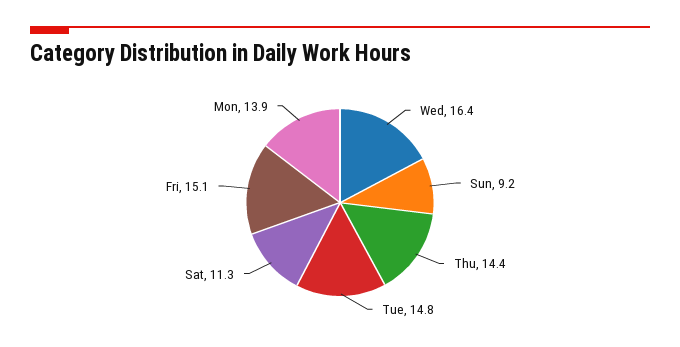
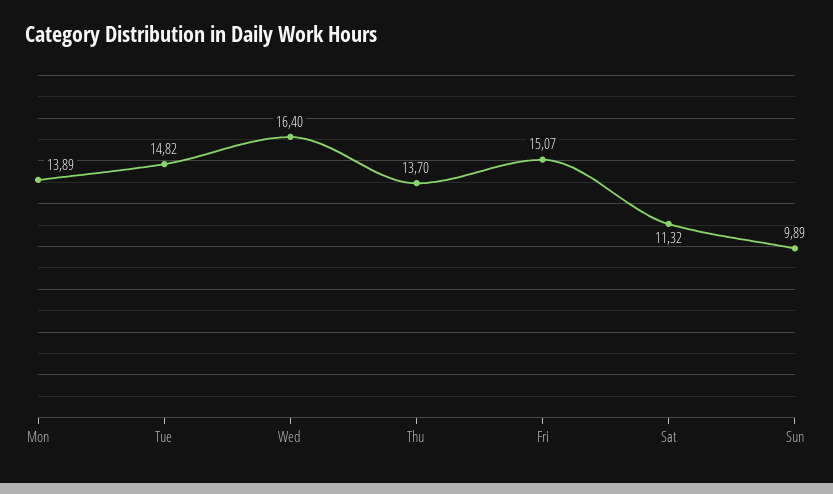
Sun: 9.2 -> 9.89
Thu: 14.4 -> 13.7

